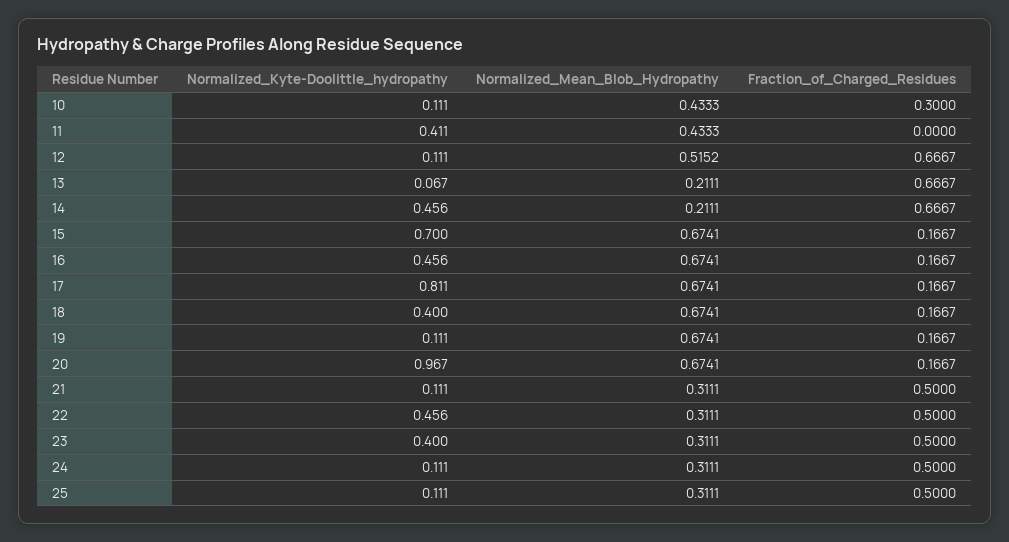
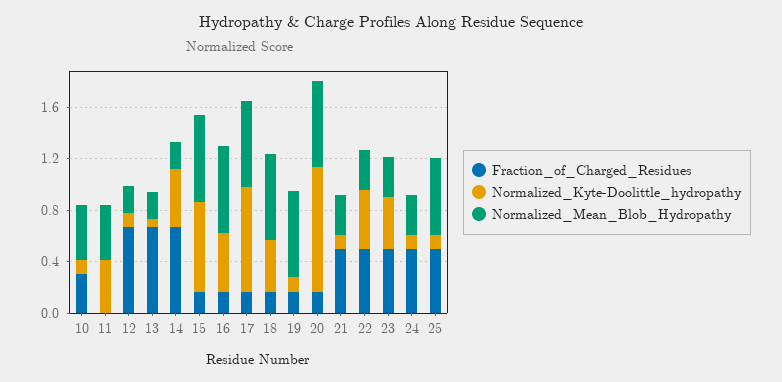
Normalized_Mean_Blob_Hydropathy, 12: 0.5152 -> 0.2
Normalized_Mean_Blob_Hydropathy, 25: 0.3111 -> 0.6

